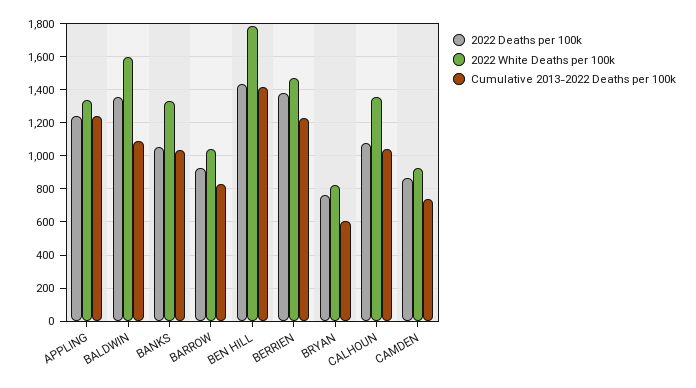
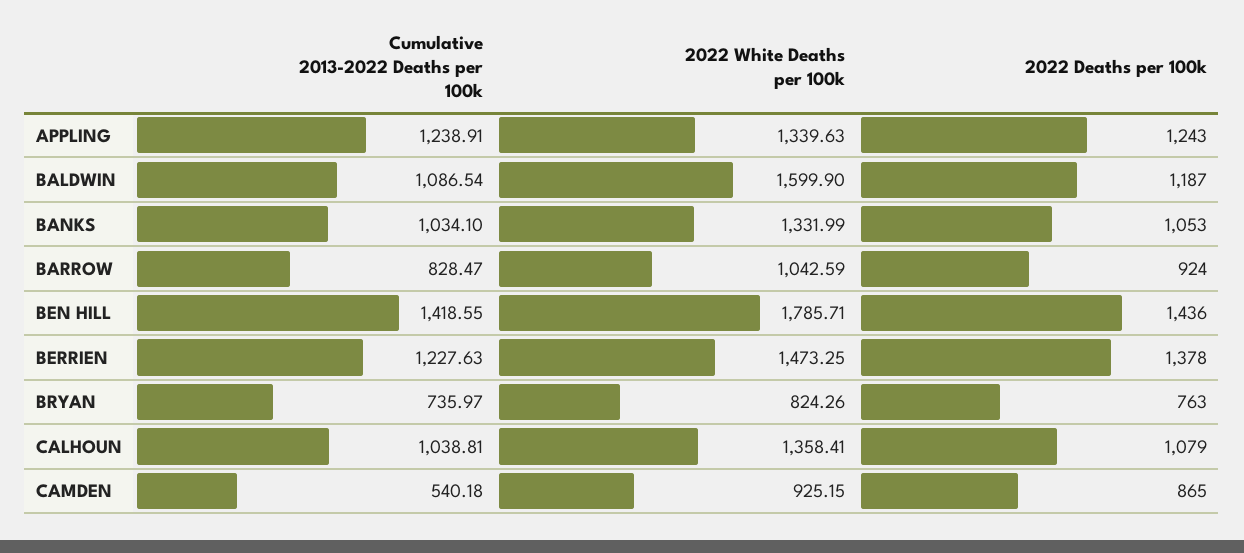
2022 Deaths per 100k, BALDWIN: 1350 -> 1187
Cumulative 2013-2022 Deaths per 100k, BRYAN: 600 -> 735.97
Cumulative 2013-2022 Deaths per 100k, CAMDEN: 750 -> 540.18

